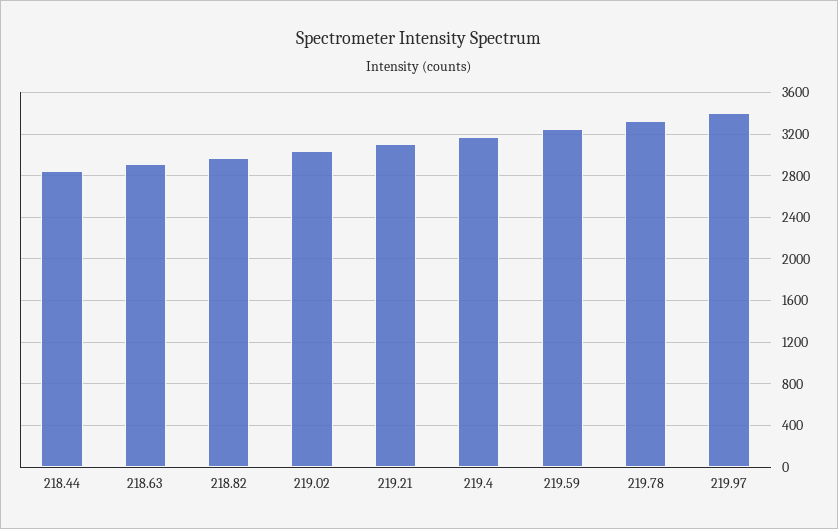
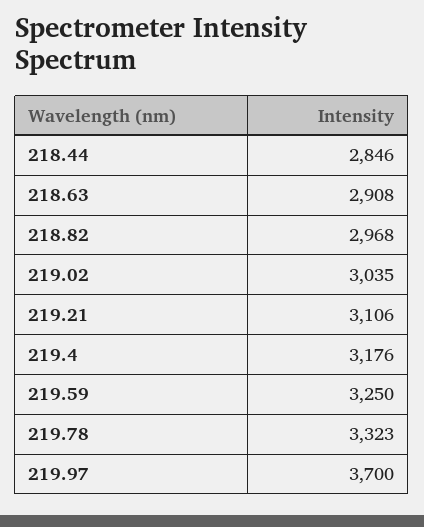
219.97: 3400 -> 3700

